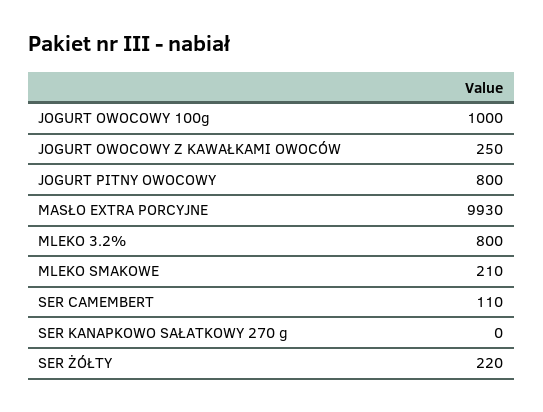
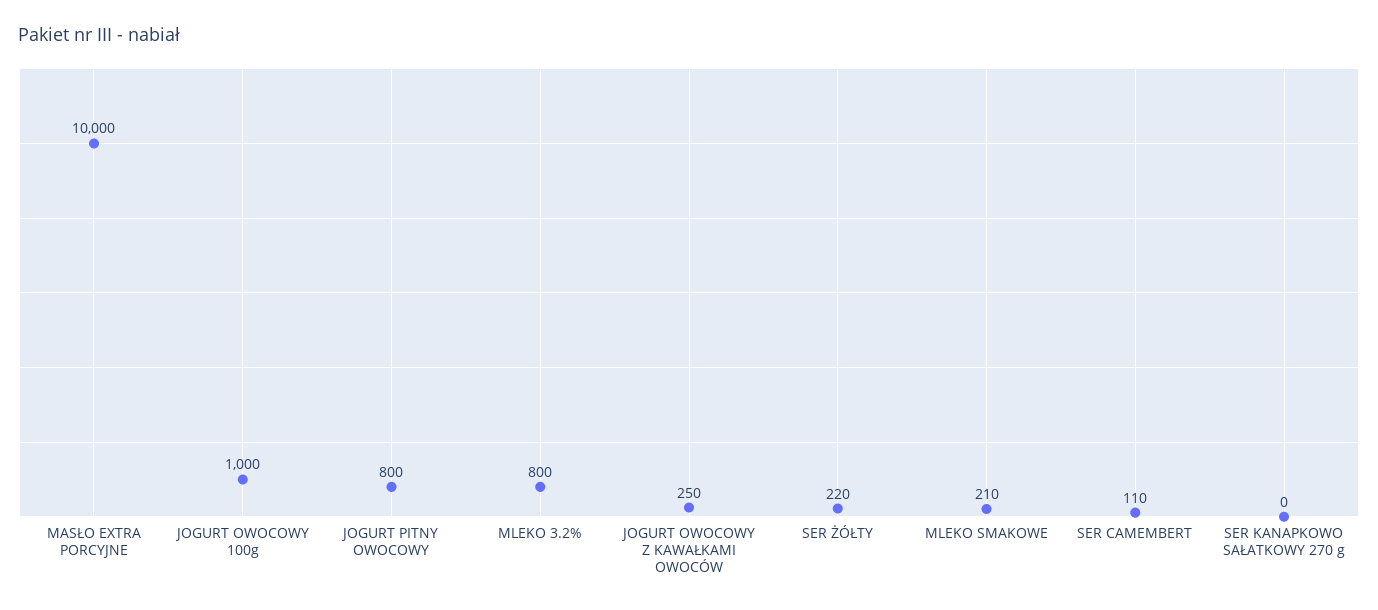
MASŁO EXTRA PORCYJNE: 9930 -> 10000

